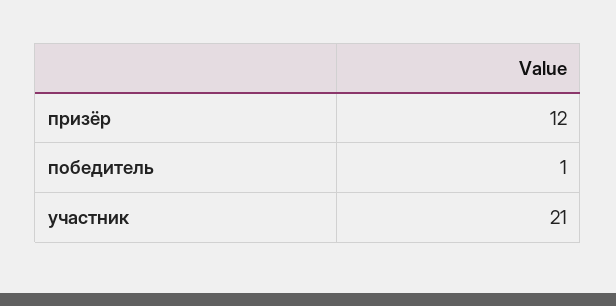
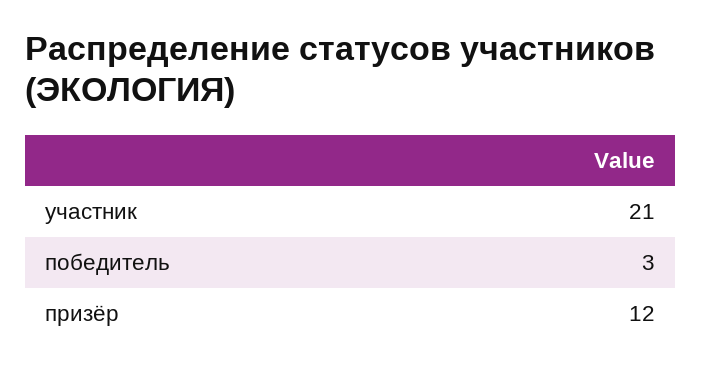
победитель: 1 -> 3

